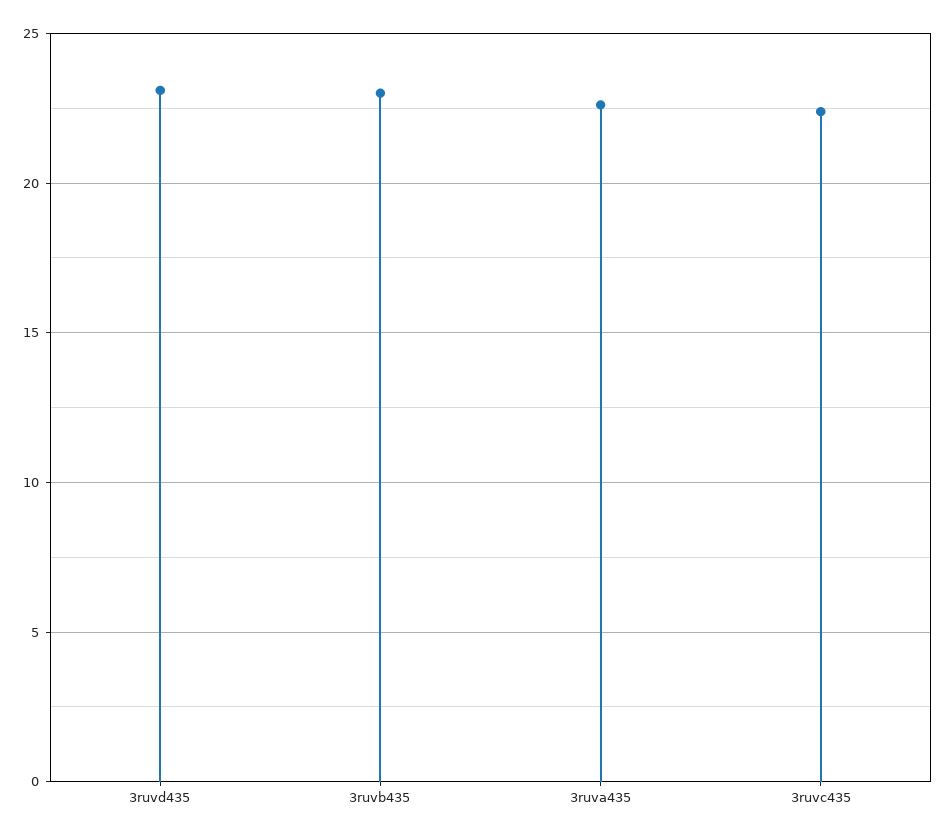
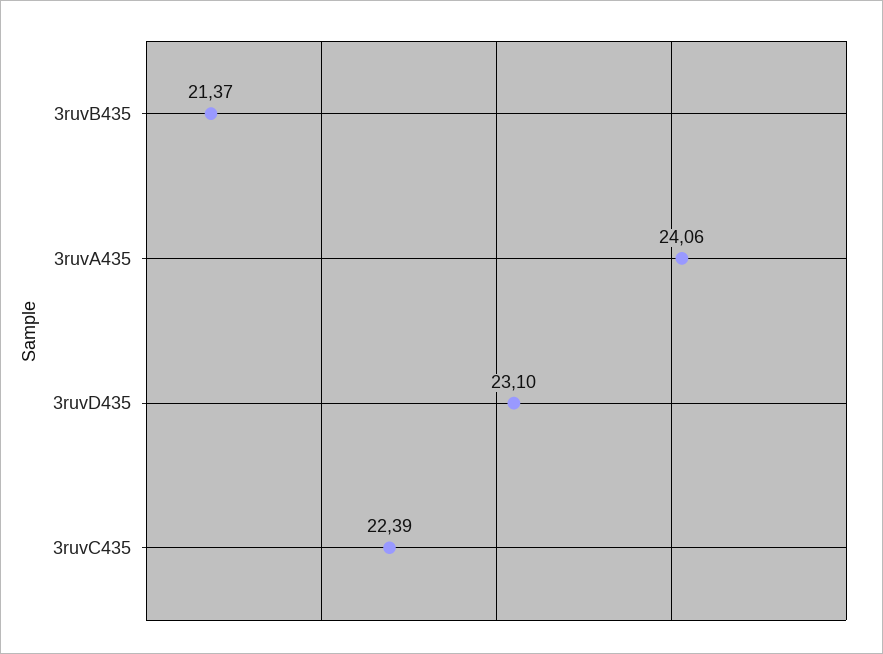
3ruvb435: 23 -> 21.37
3ruva435: 22.5 -> 24.06

